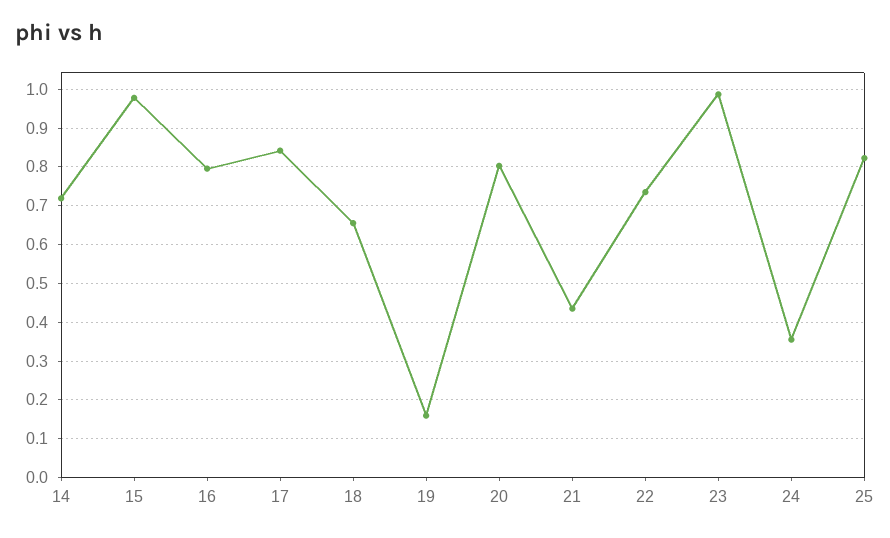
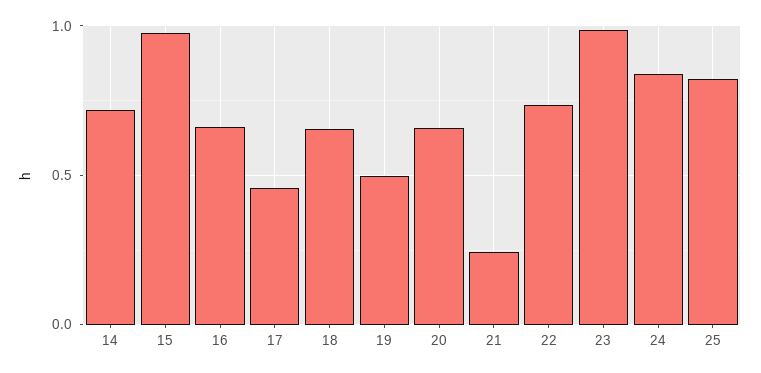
16: 0.8 -> 0.65
17: 0.84 -> 0.45
19: 0.16 -> 0.5
20: 0.8 -> 0.65
21: 0.44 -> 0.25
24: 0.36 -> 0.85

